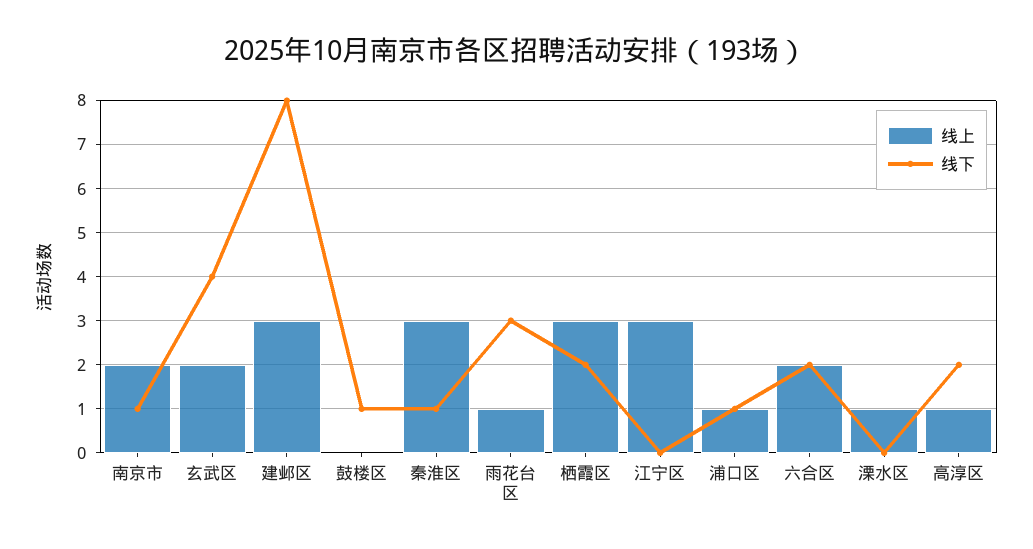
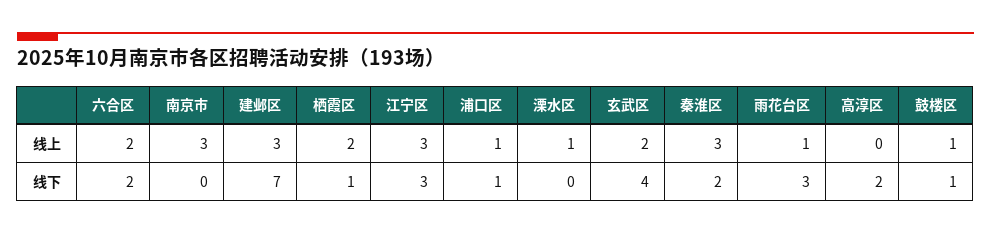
线上, 南京市: 2 -> 3
线下, 南京市: 1 -> 0
线下, 建邺区: 8 -> 7
线上, 鼓楼区: 0 -> 1
线下, 秦淮区: 1 -> 2
线上, 栖霞区: 3 -> 2
线下, 栖霞区: 2 -> 1
线下, 江宁区: 0 -> 3
线上, 高淳区: 1 -> 0

